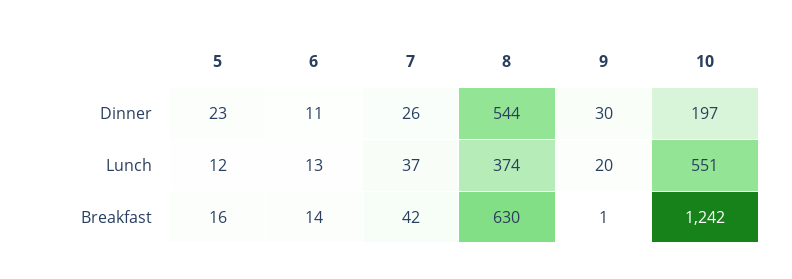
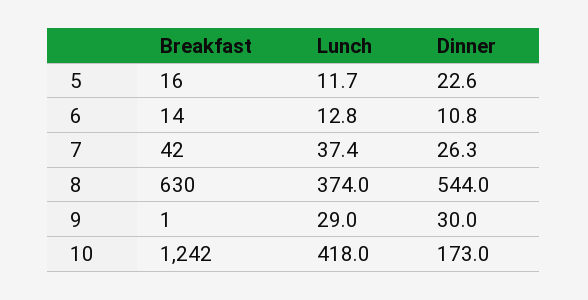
10, Dinner: 197 -> 173
9, Lunch: 20 -> 29
10, Lunch: 551 -> 418

